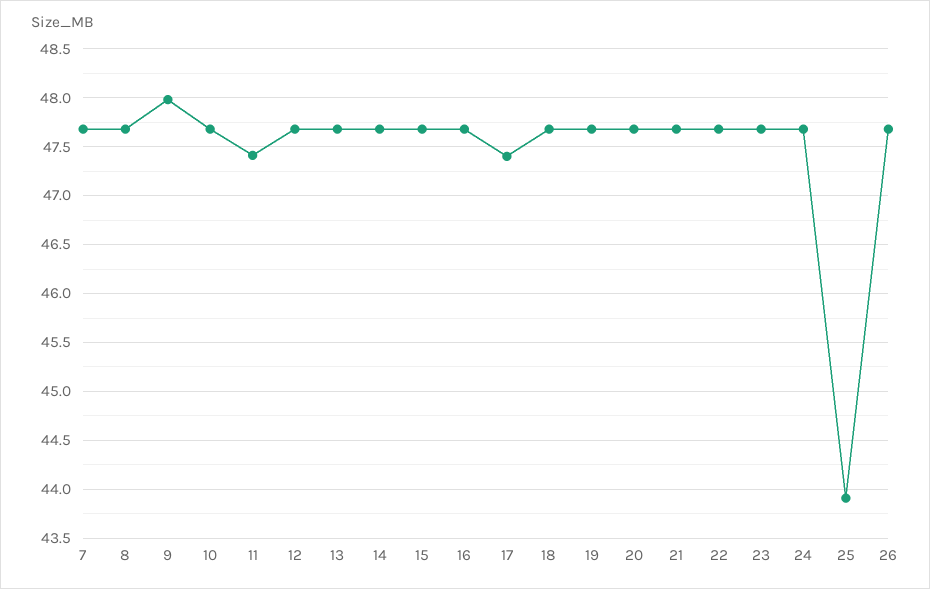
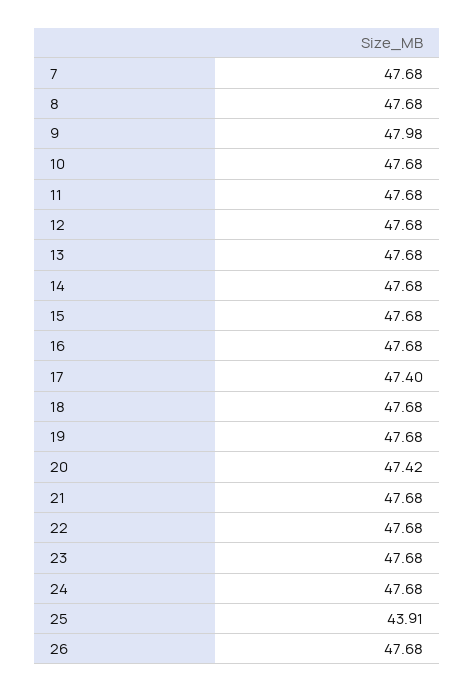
11: 47.4 -> 47.68
20: 47.7 -> 47.42

